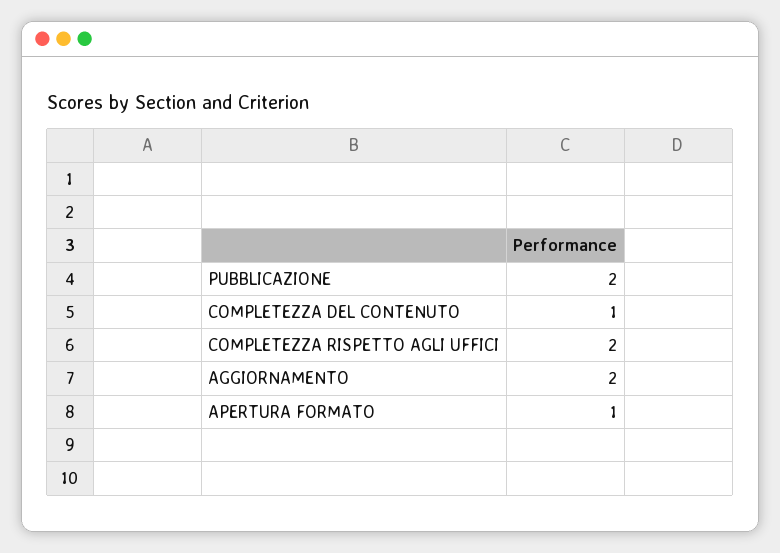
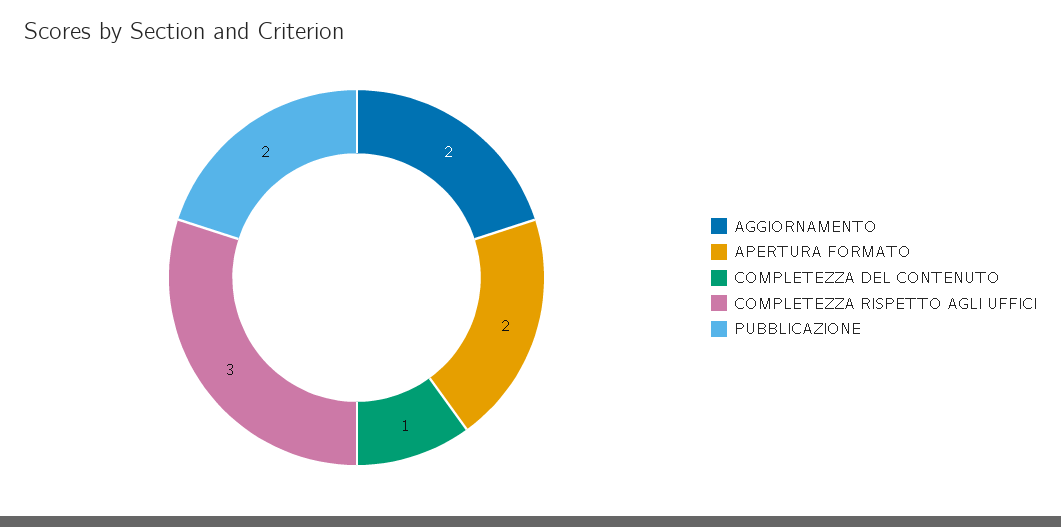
COMPLETEZZA RISPETTO AGLI UFFICI: 2 -> 3
APERTURA FORMATO: 1 -> 2

